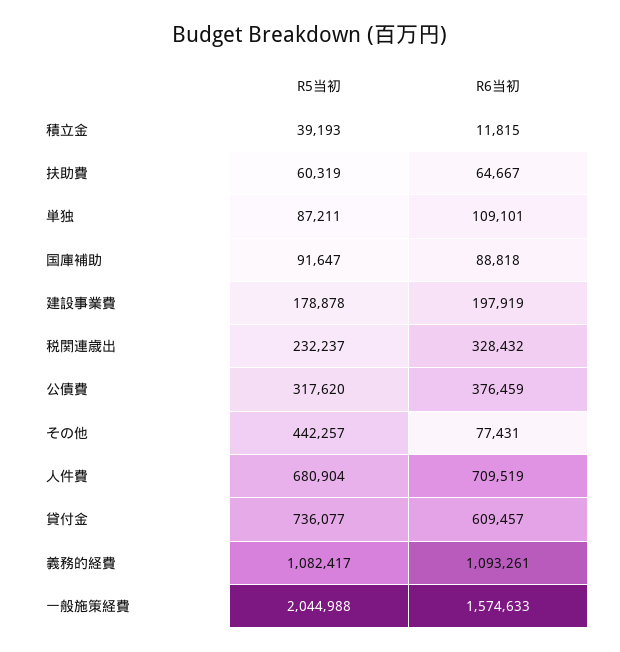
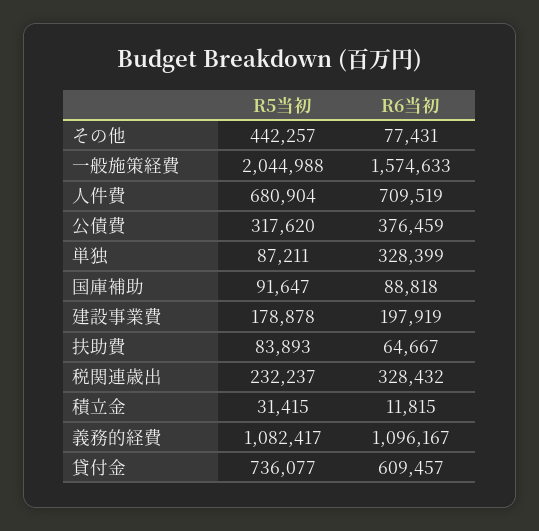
R5当初, 積立金: 39193 -> 31415
R5当初, 扶助費: 60319 -> 83893
R6当初, 単独: 109101 -> 328399
R6当初, 義務的経費: 1093261 -> 1096167

